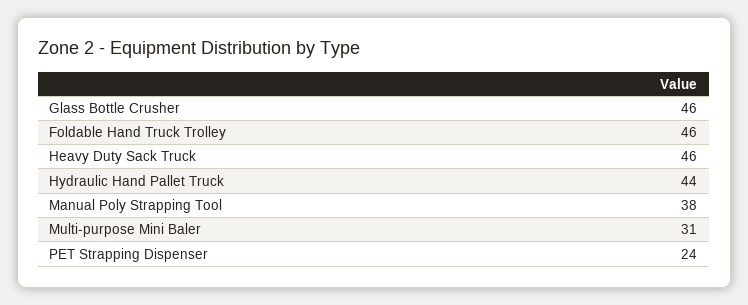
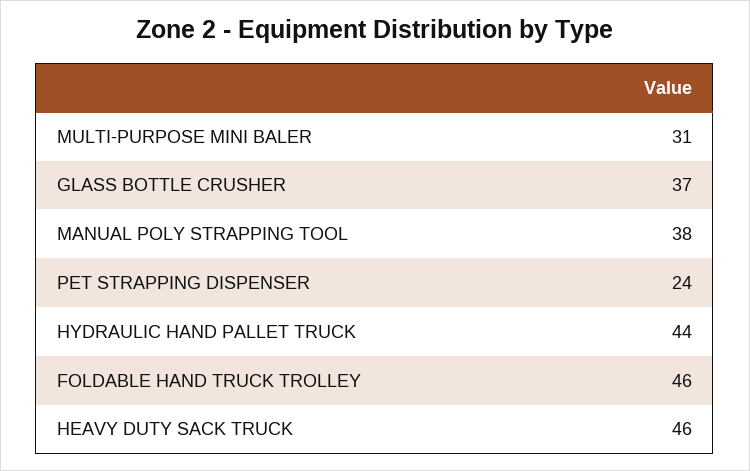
Glass Bottle Crusher: 46 -> 37

